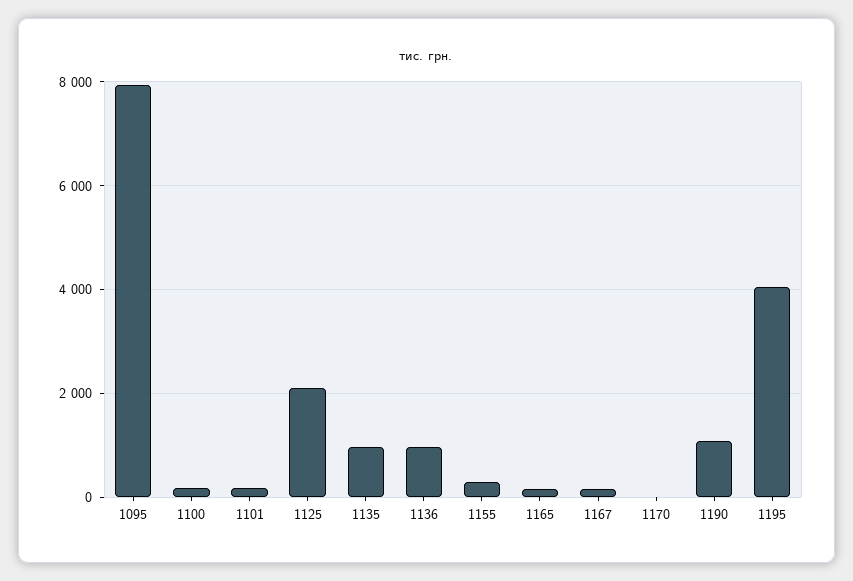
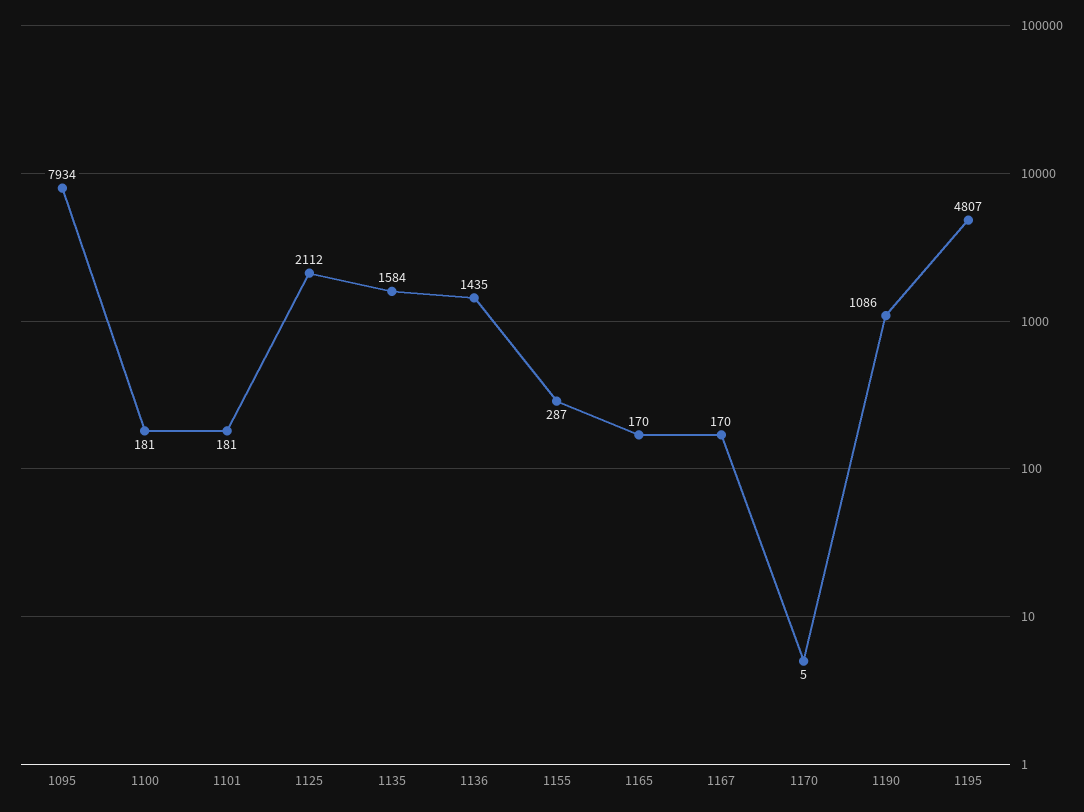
1135: 1000 -> 1584
1136: 1000 -> 1435
1195: 4000 -> 4807

